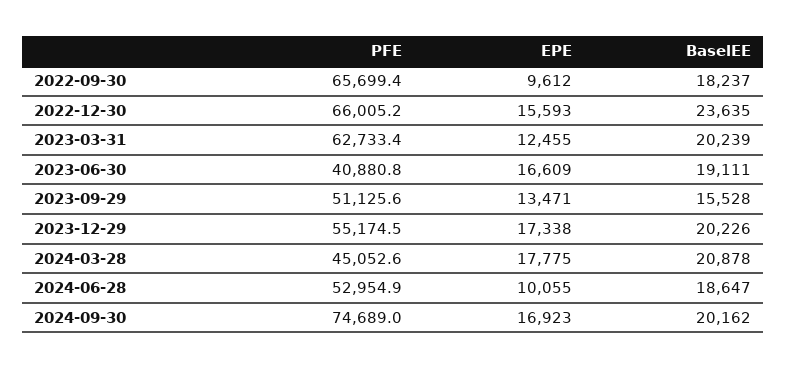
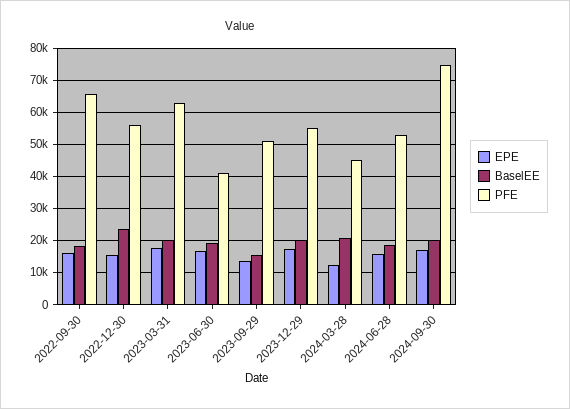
EPE, 2022-09-30: 9612 -> 16000
PFE, 2022-12-30: 66005.2 -> 56000
EPE, 2023-03-31: 12455 -> 18000
EPE, 2024-03-28: 17775 -> 12000
EPE, 2024-06-28: 10055 -> 16000

